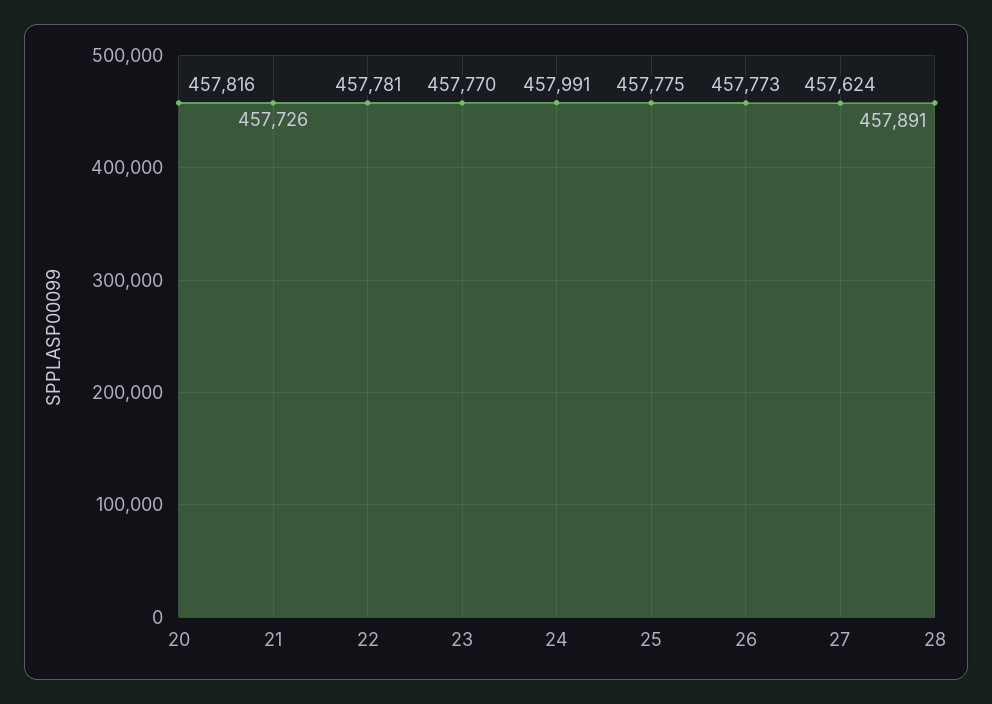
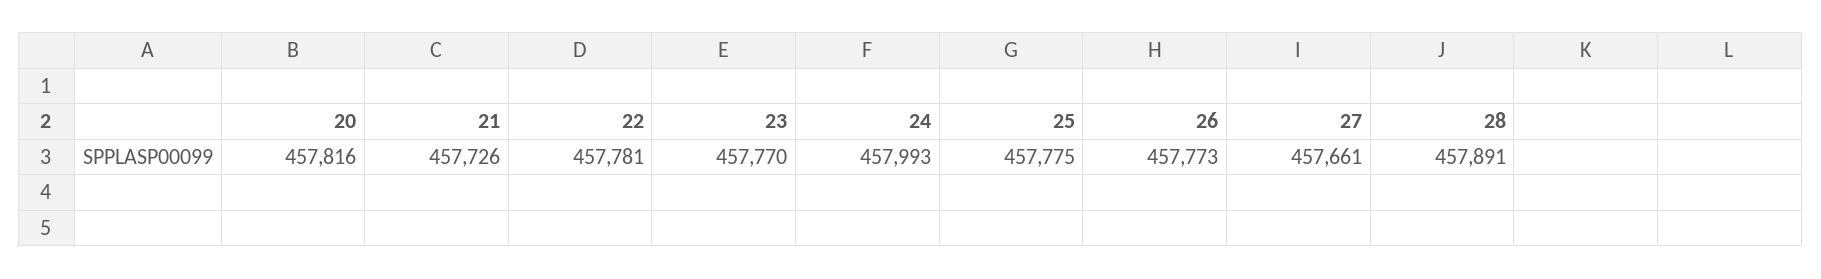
24: 457991 -> 457993
27: 457624 -> 457661

